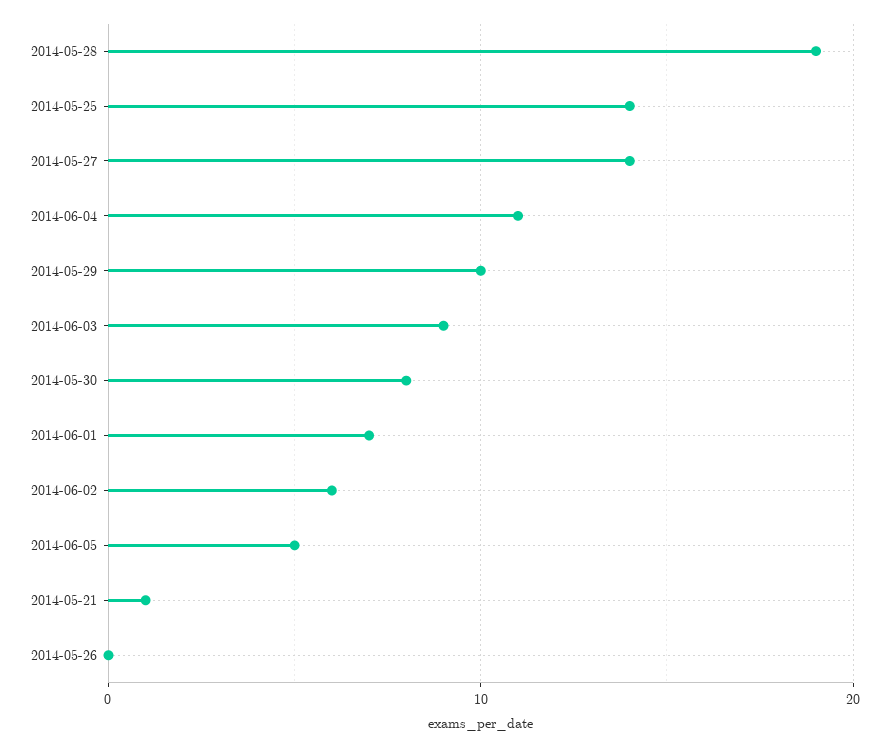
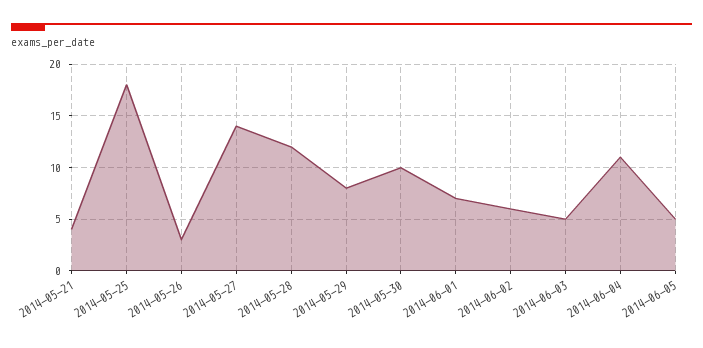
2014-05-28: 19 -> 12
2014-05-25: 14 -> 18
2014-05-29: 10 -> 8
2014-06-03: 9 -> 5
2014-05-30: 8 -> 10
2014-05-21: 1 -> 4
2014-05-26: 0 -> 3

